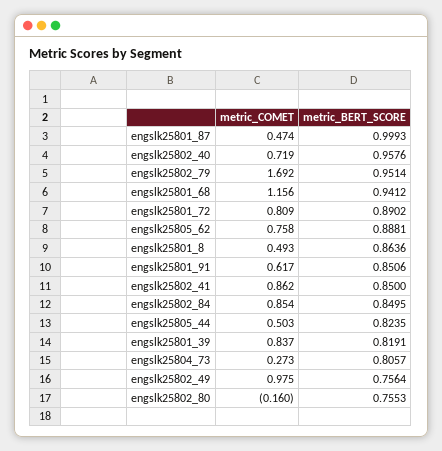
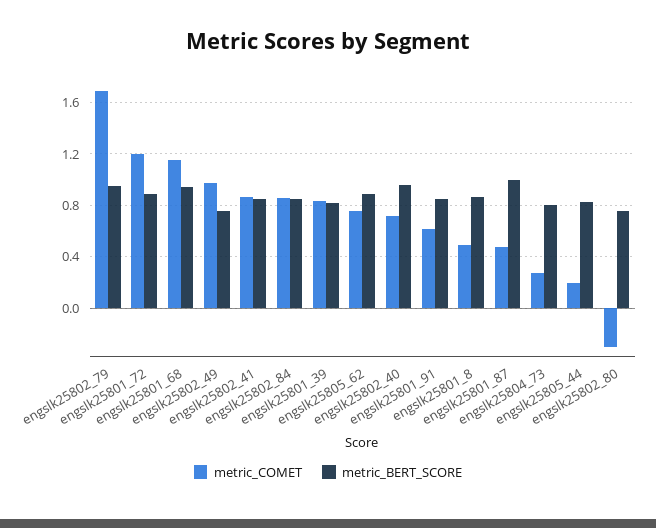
metric_COMET, engslk25801_72: 0.809 -> 1.2
metric_COMET, engslk25805_44: 0.503 -> 0.2
metric_COMET, engslk25802_80: -0.16 -> -0.3

